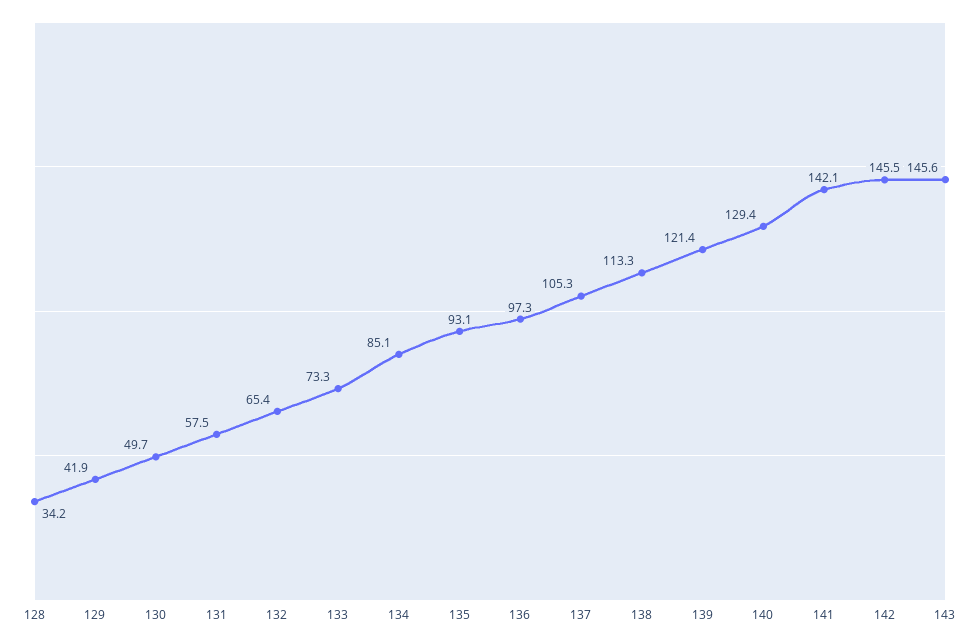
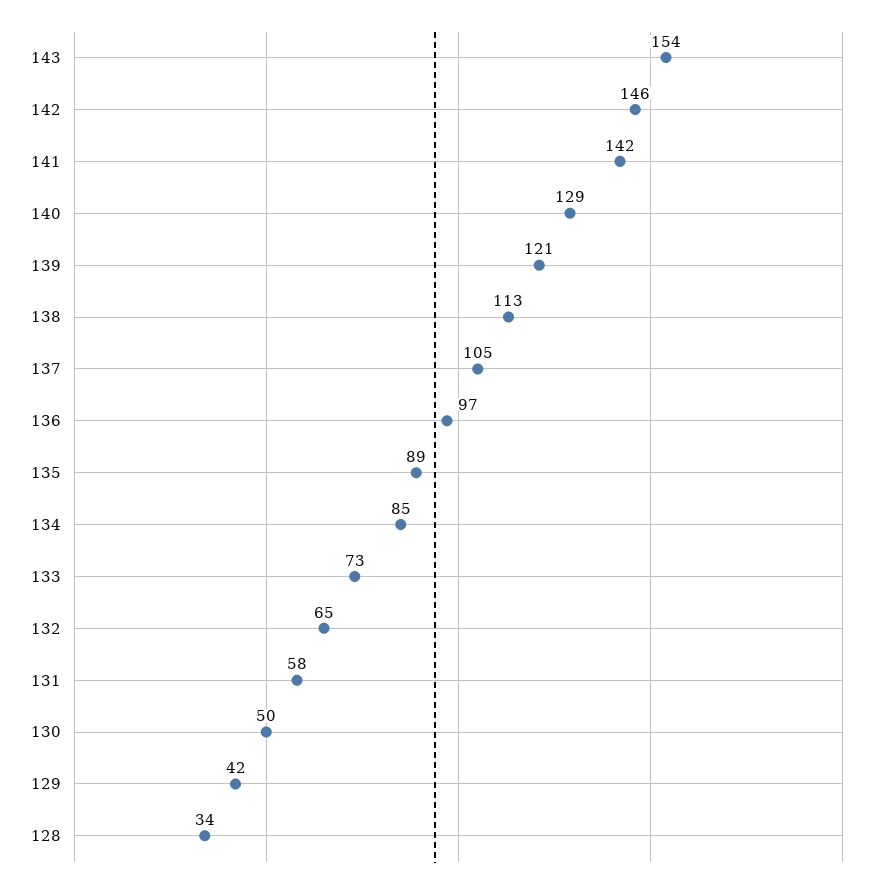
135: 93.1 -> 89
143: 145.6 -> 154

